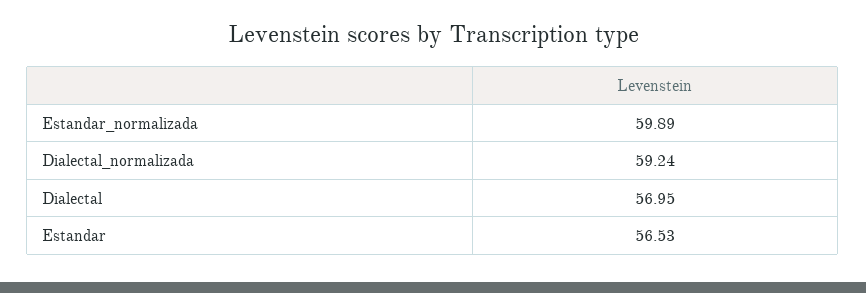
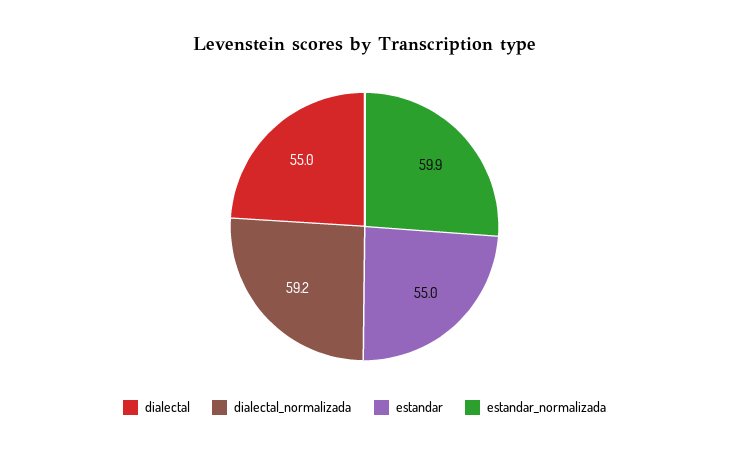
Dialectal: 56.95 -> 55
Estandar: 56.53 -> 55

